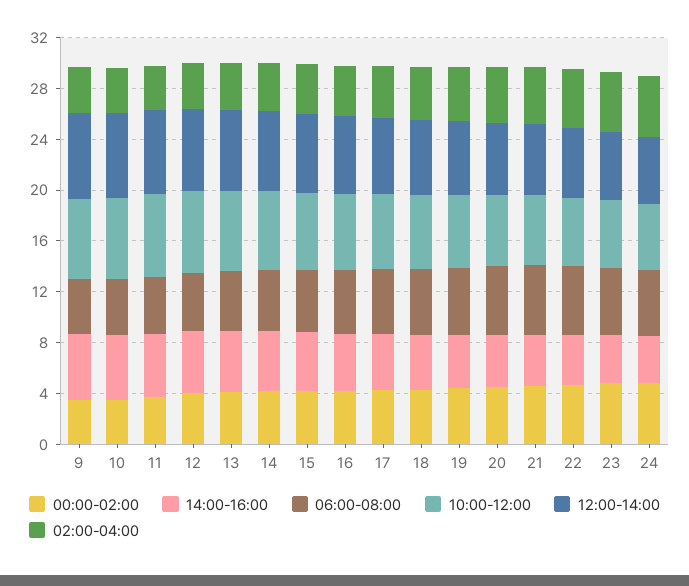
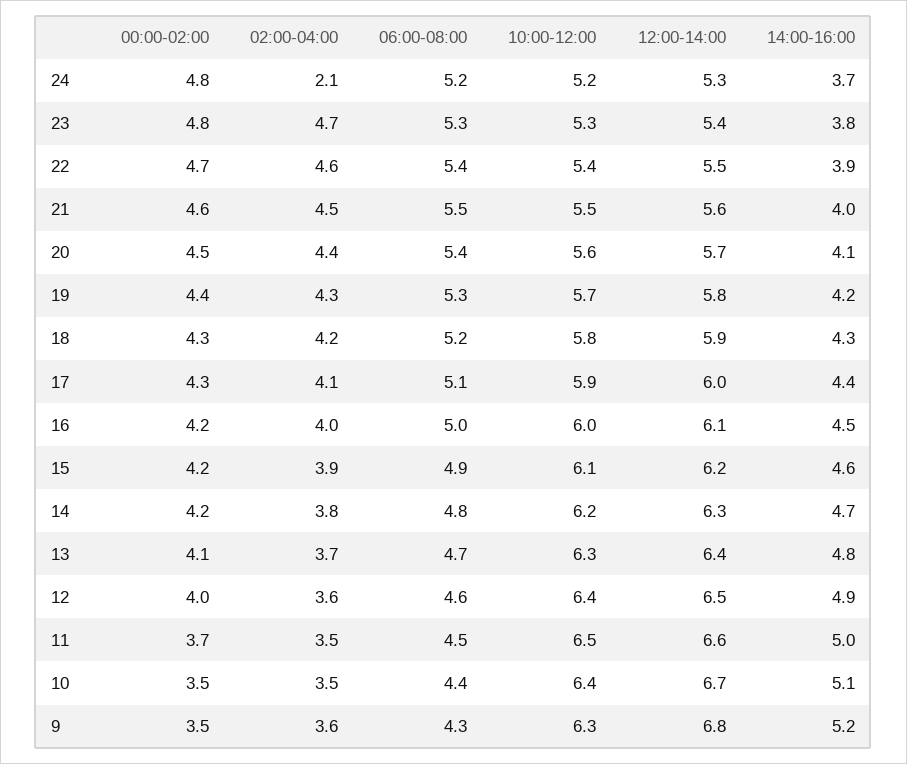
02:00-04:00, 24: 5 -> 2.1

